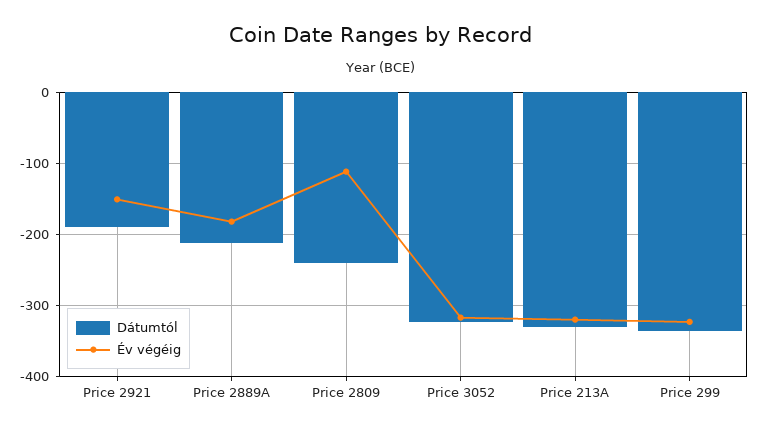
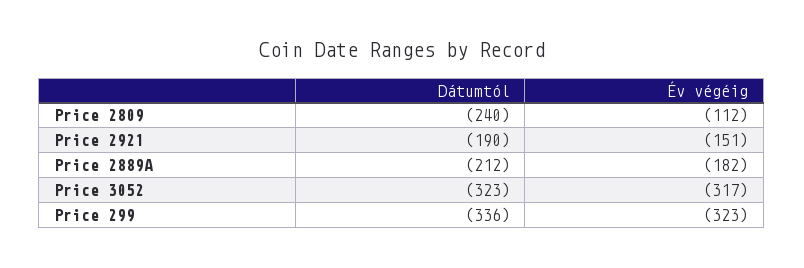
Dátumtól, Price 213A: -330 -> none
Év végéig, Price 213A: -320 -> none

